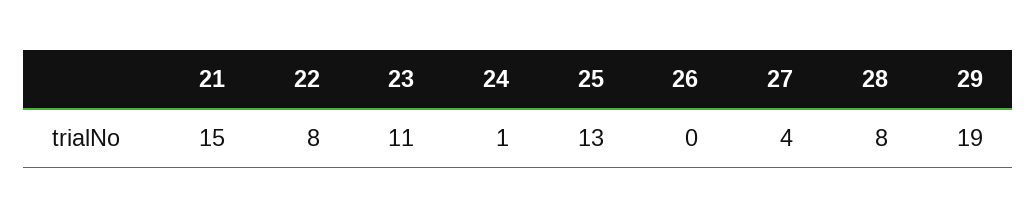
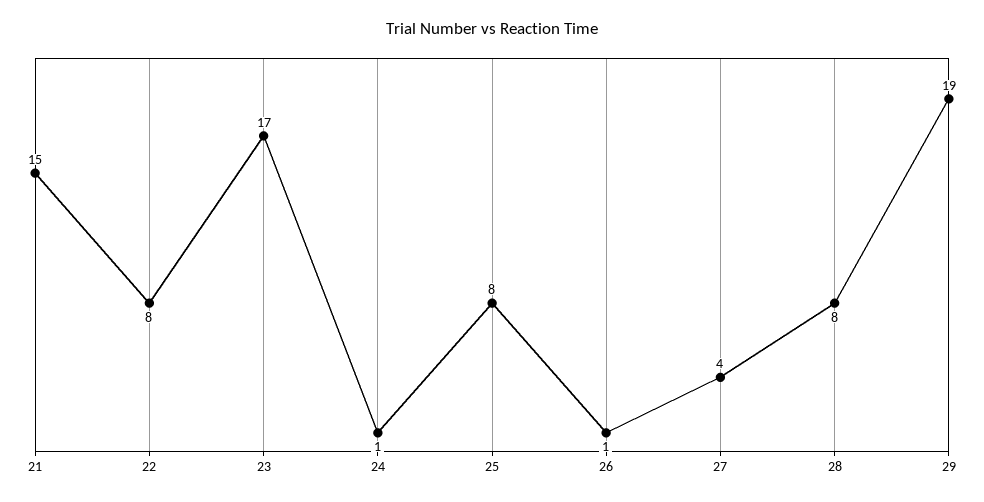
23: 11 -> 17
25: 13 -> 8
26: 0 -> 1

